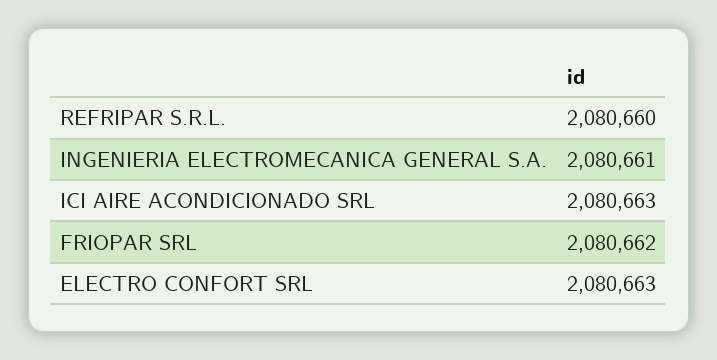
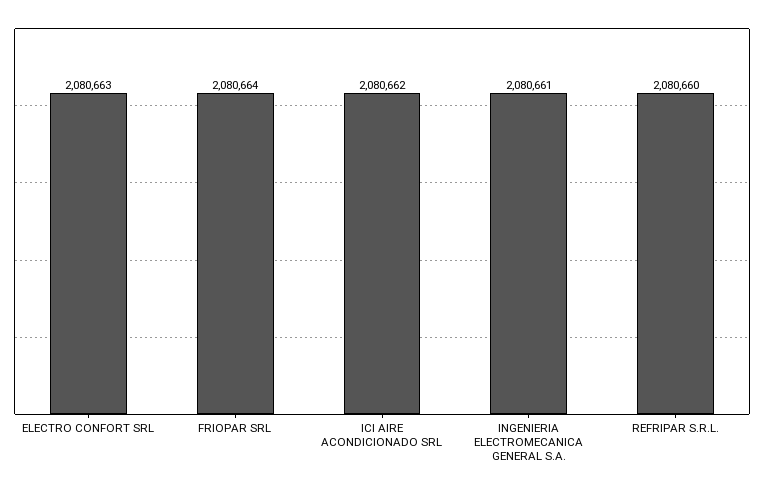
ICI AIRE ACONDICIONADO SRL: 2080663 -> 2080662
FRIOPAR SRL: 2080662 -> 2080664

